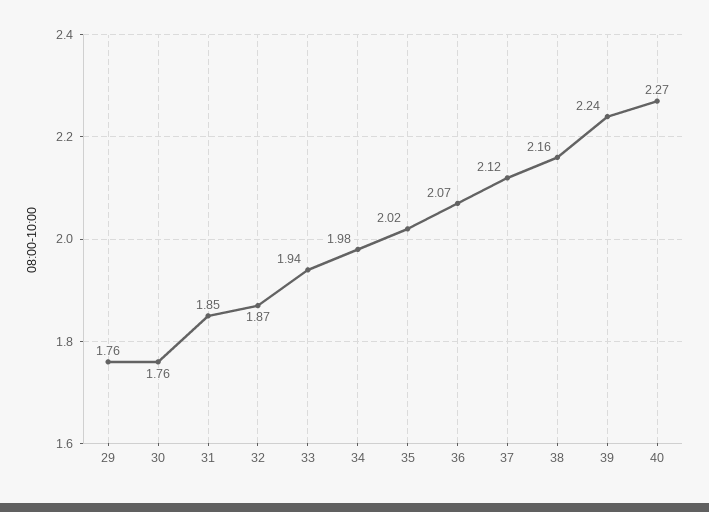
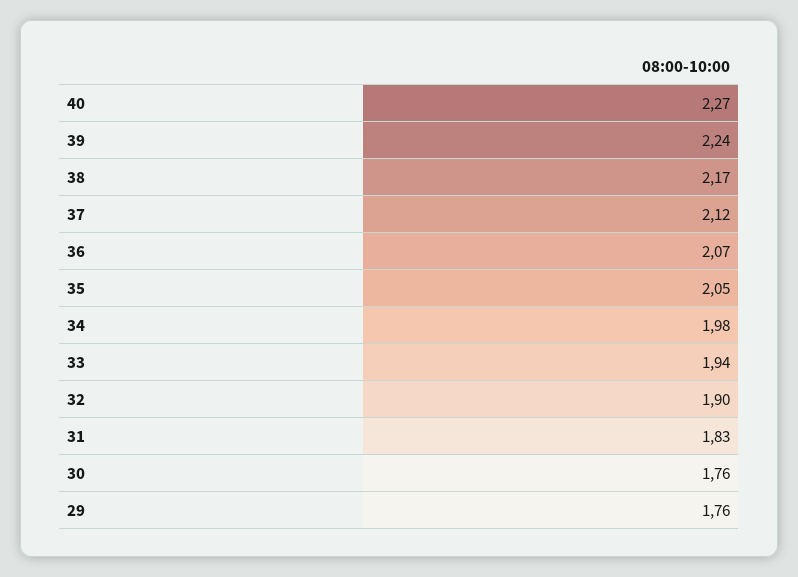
31: 1.85 -> 1.83
32: 1.87 -> 1.9
35: 2.02 -> 2.05
38: 2.16 -> 2.17

